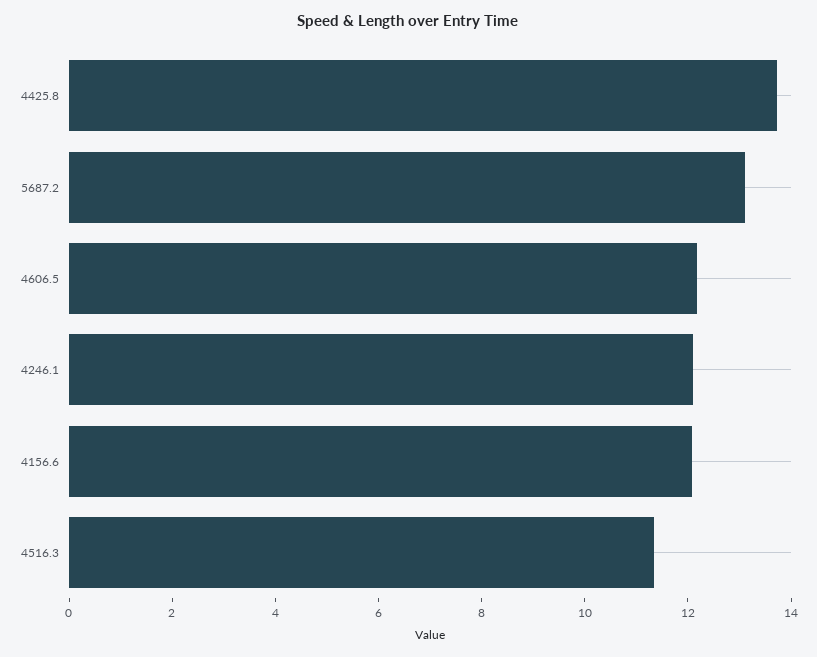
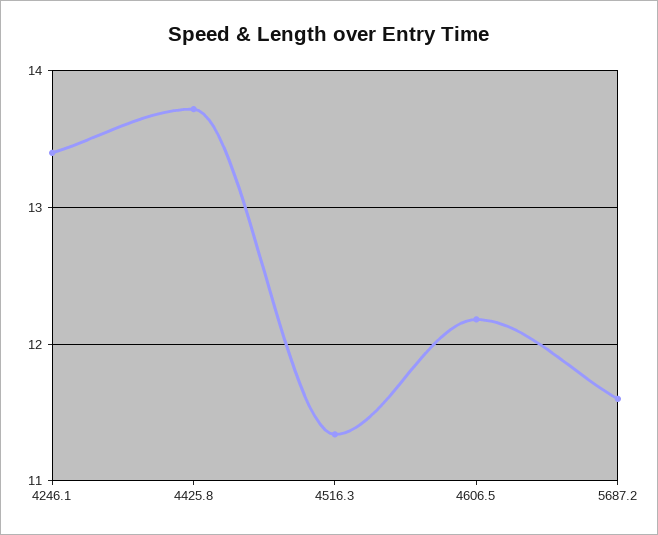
5687.2: 13 -> 11.6
4246.1: 12 -> 13.4
4156.6: 12 -> none

